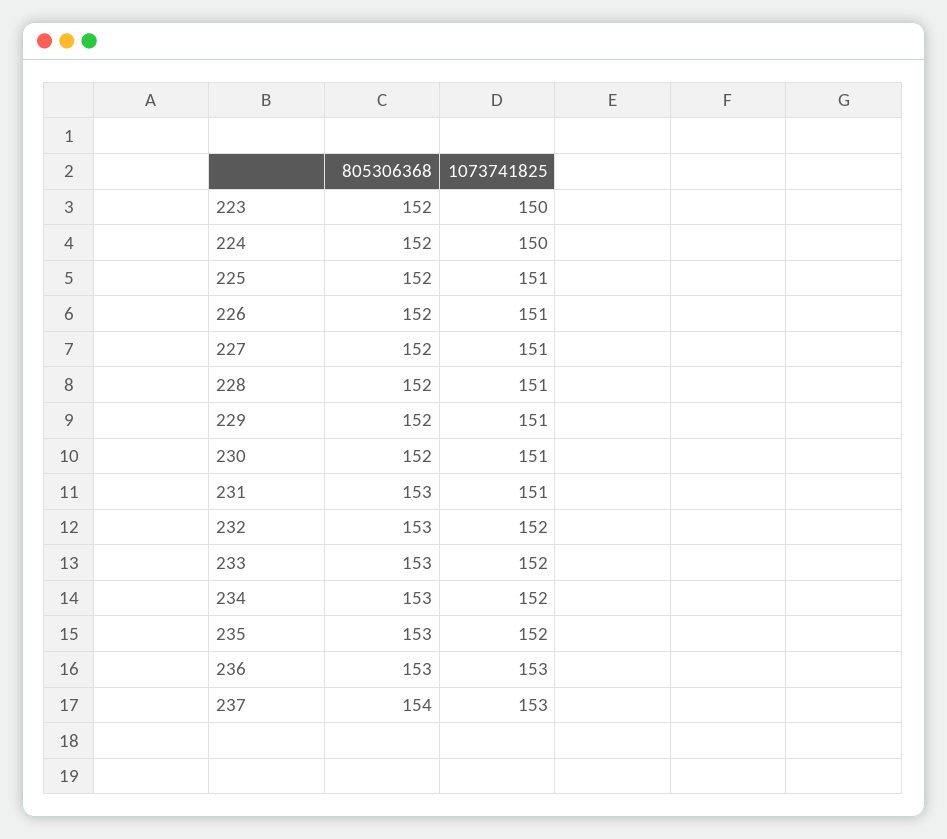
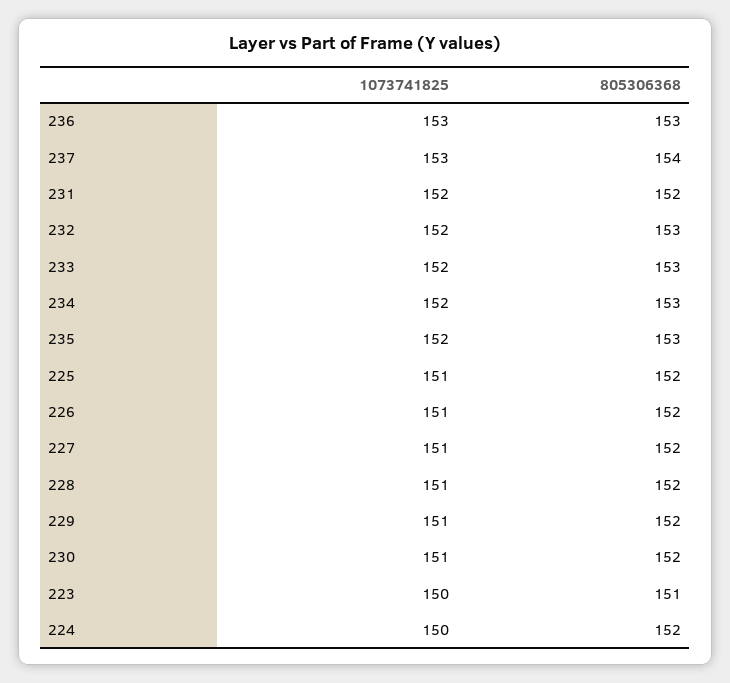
805306368, 223: 152 -> 151
805306368, 231: 153 -> 152
1073741825, 231: 151 -> 152

